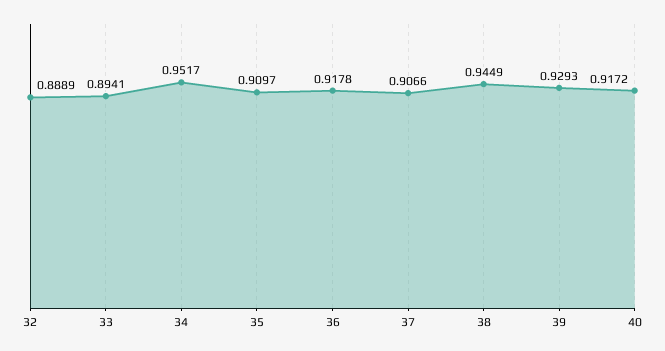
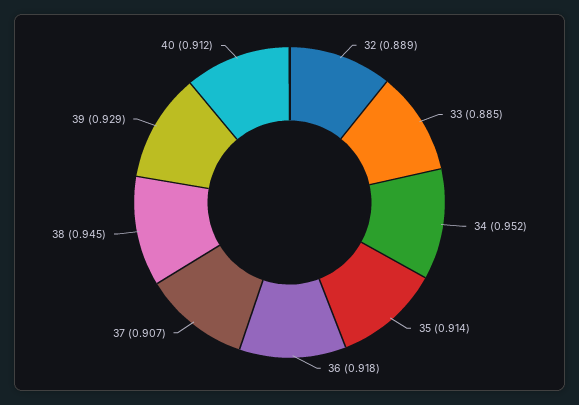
33: 0.8941 -> 0.885
35: 0.9097 -> 0.914
40: 0.9172 -> 0.912

